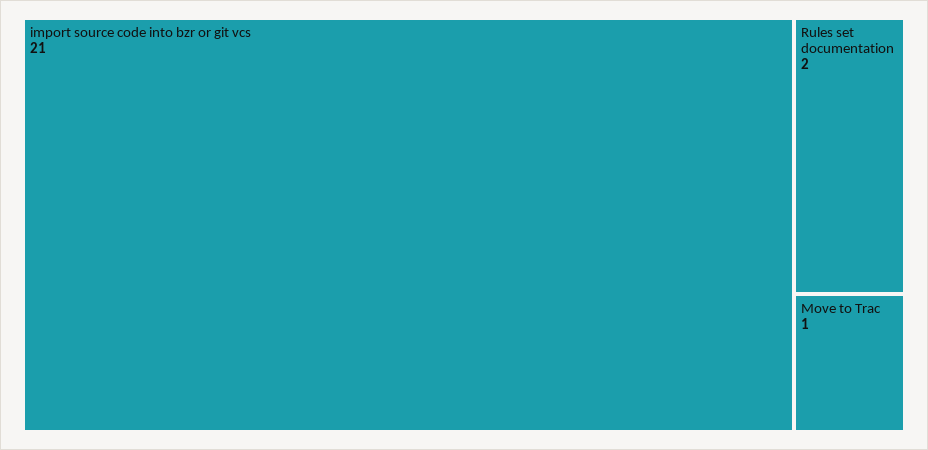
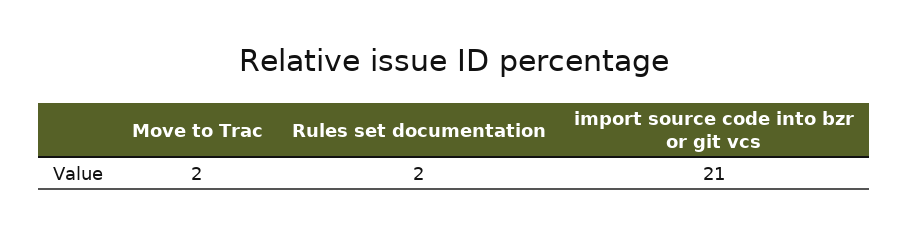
Move to Trac: 1 -> 2

